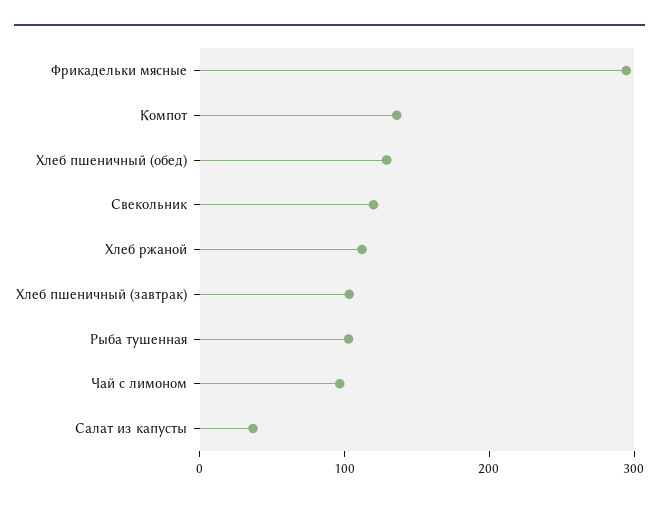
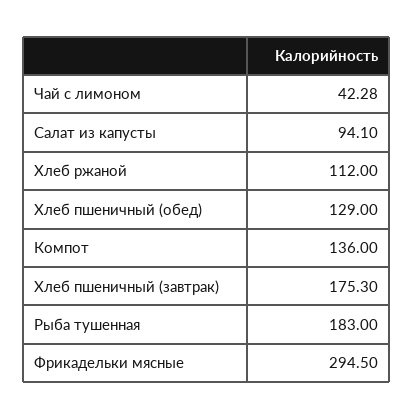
Свекольник: 120 -> none
Хлеб пшеничный (завтрак): 100 -> 175.3
Рыба тушенная: 100 -> 183
Чай с лимоном: 100 -> 42.28
Салат из капусты: 40 -> 94.1

